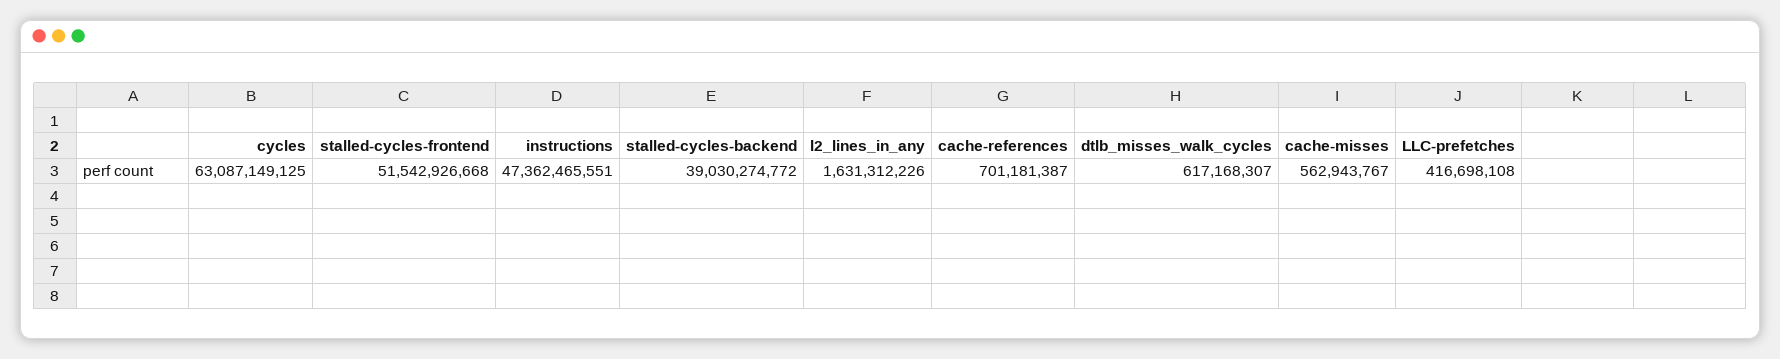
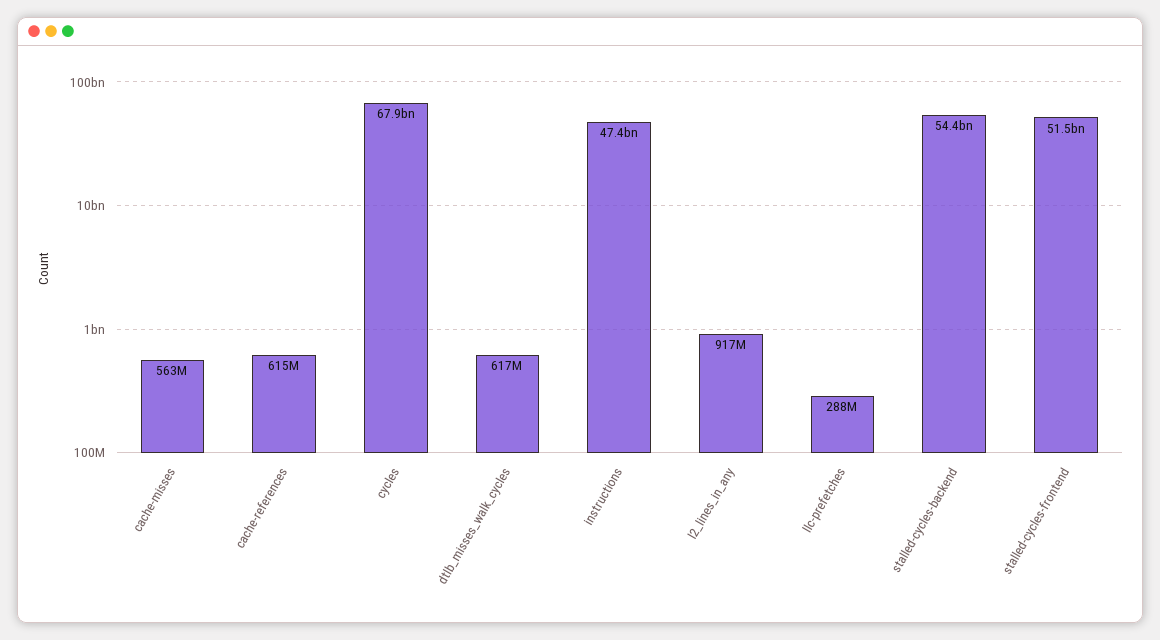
cycles: 63087149125 -> 67900000000
stalled-cycles-backend: 39030274772 -> 54400000000
l2_lines_in_any: 1631312226 -> 917000000
cache-references: 701181387 -> 615000000
LLC-prefetches: 416698108 -> 288000000

